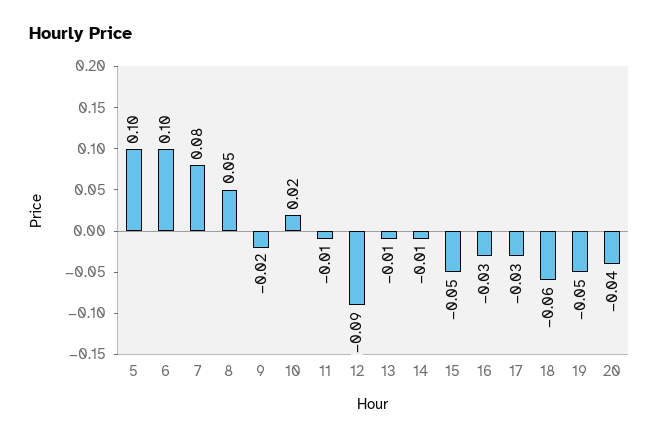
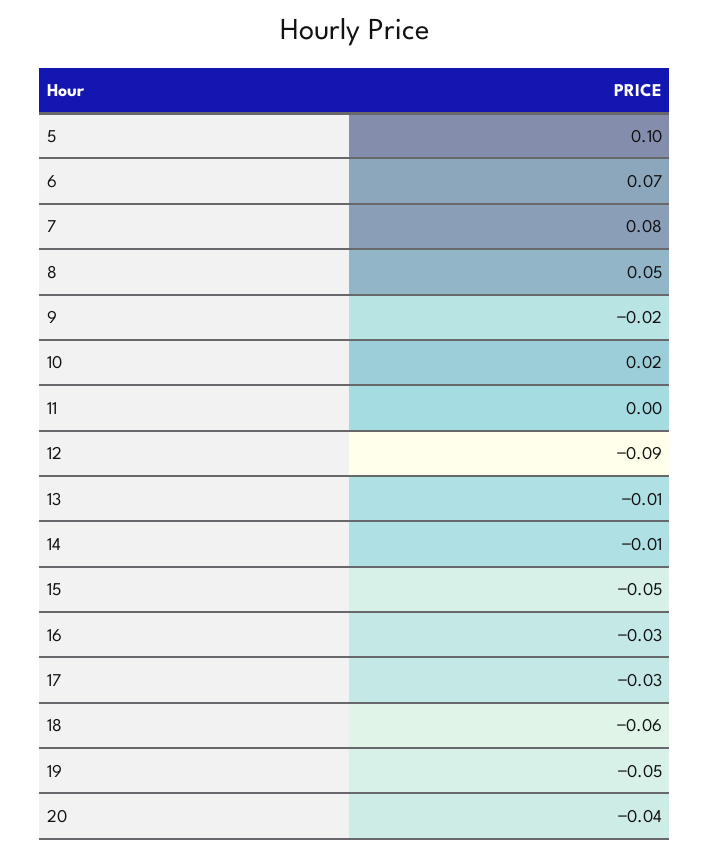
6: 0.1 -> 0.07
11: -0.01 -> 0

